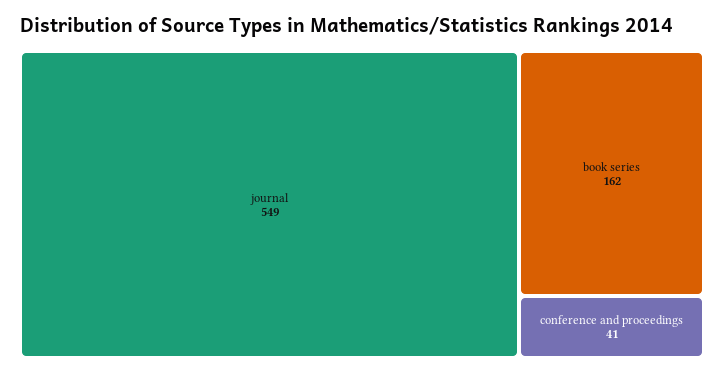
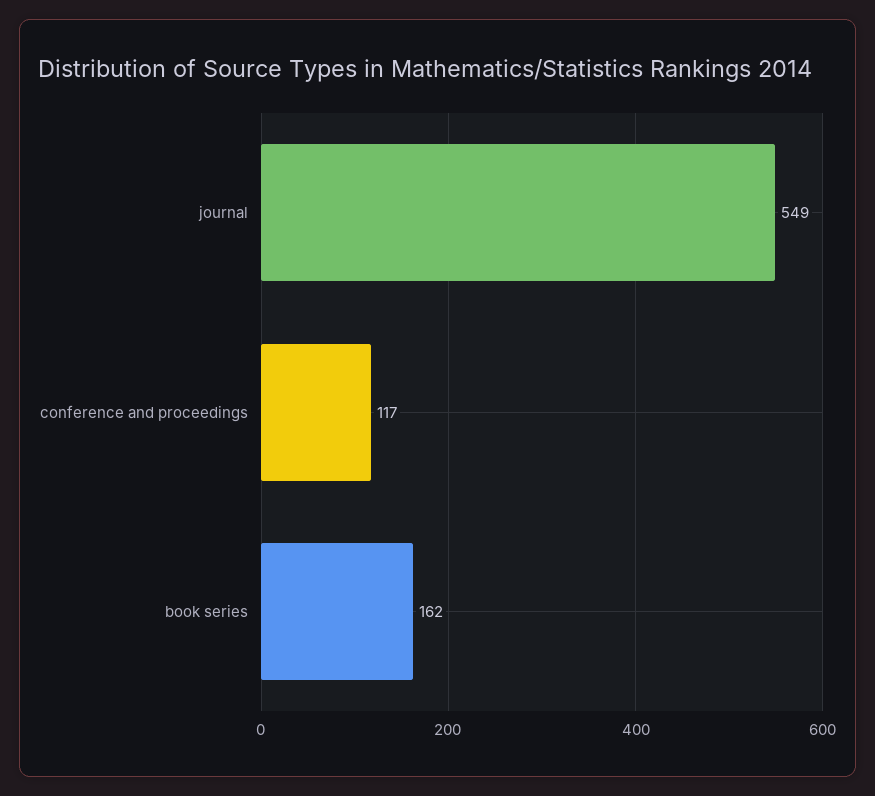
conference and proceedings: 41 -> 117

